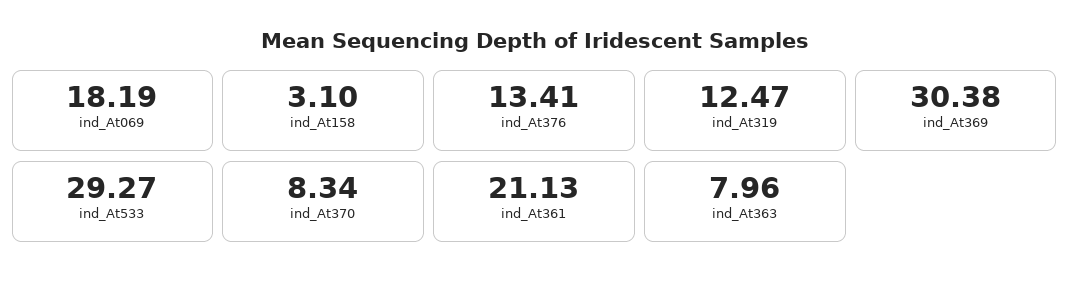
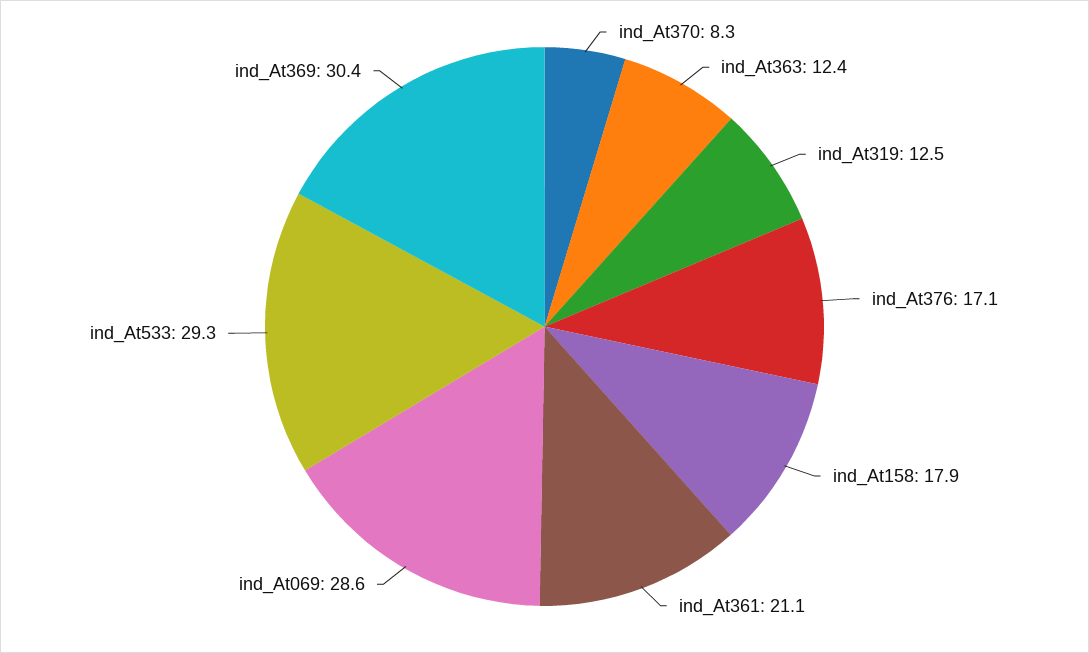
ind_At069: 18.19 -> 28.6
ind_At158: 3.1 -> 17.9
ind_At376: 13.41 -> 17.1
ind_At363: 7.96 -> 12.4

